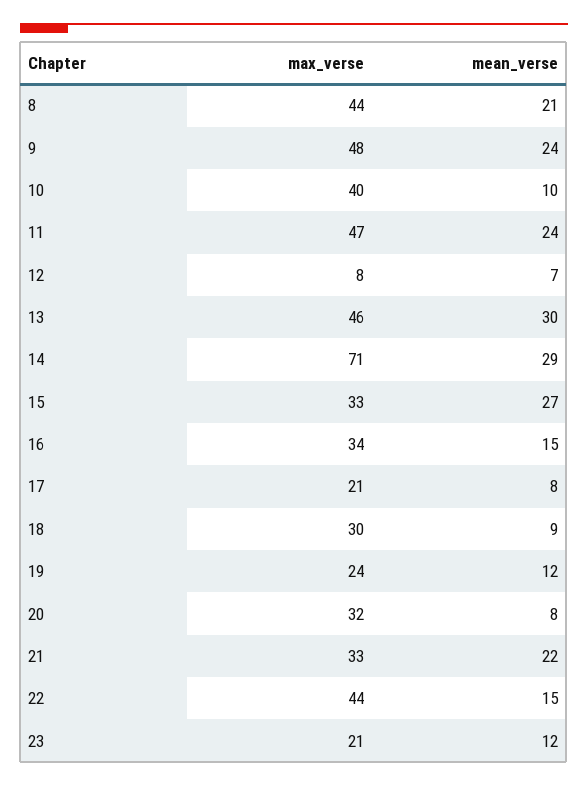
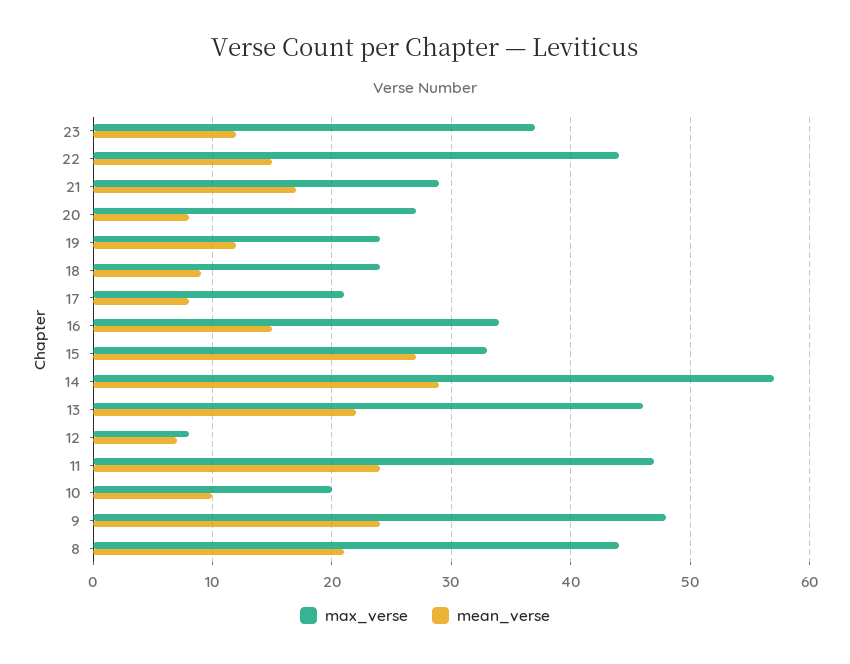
max_verse, 10: 40 -> 20
mean_verse, 13: 30 -> 22
max_verse, 14: 71 -> 57
max_verse, 18: 30 -> 24
max_verse, 20: 32 -> 27
max_verse, 21: 33 -> 29
mean_verse, 21: 22 -> 17
max_verse, 23: 21 -> 37

